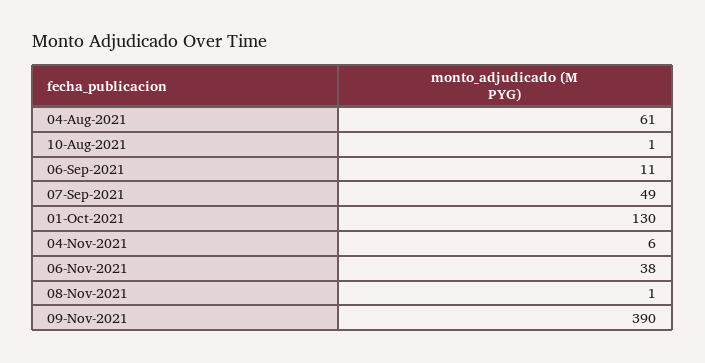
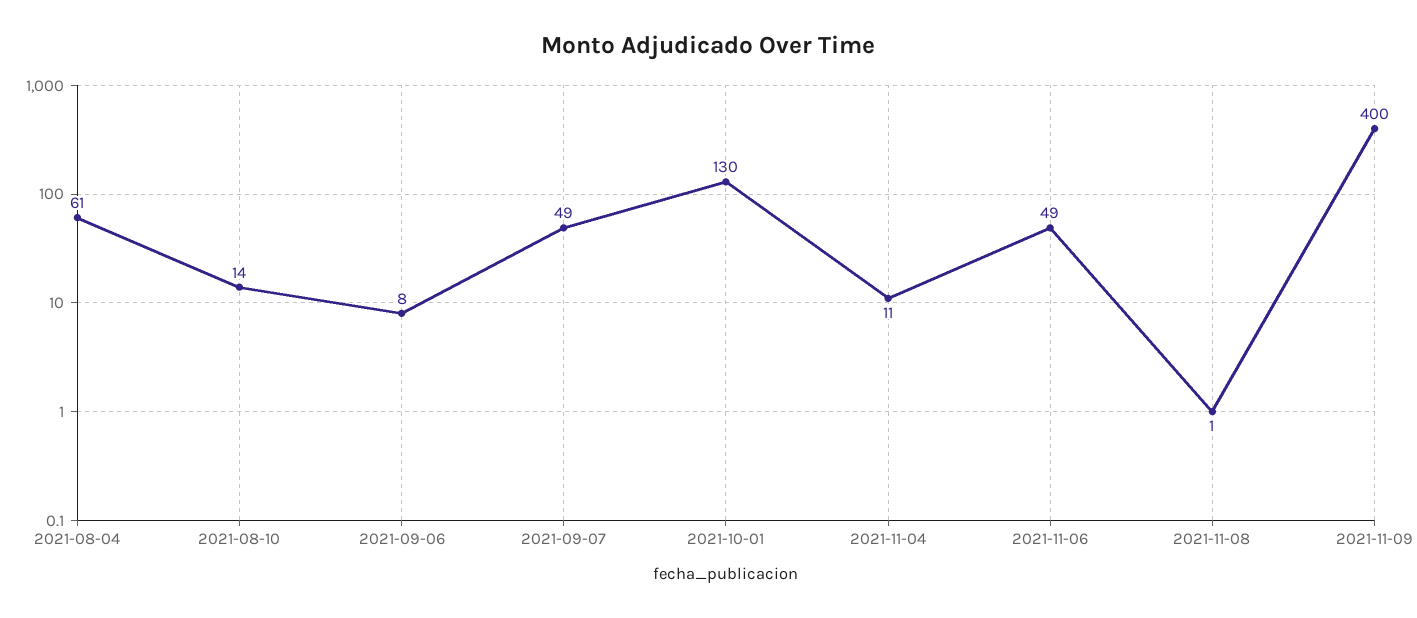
10-Aug-2021: 1 -> 14
06-Sep-2021: 11 -> 8
04-Nov-2021: 6 -> 11
06-Nov-2021: 38 -> 49
09-Nov-2021: 390 -> 400

